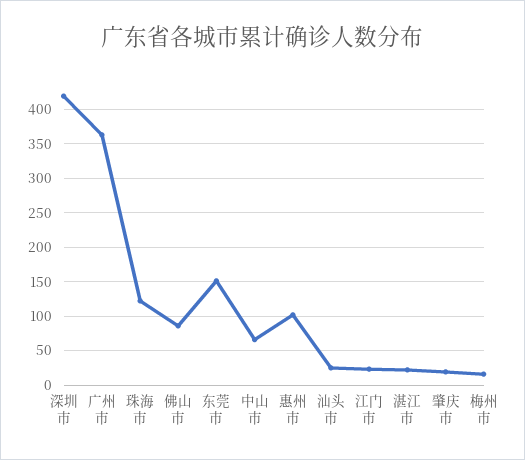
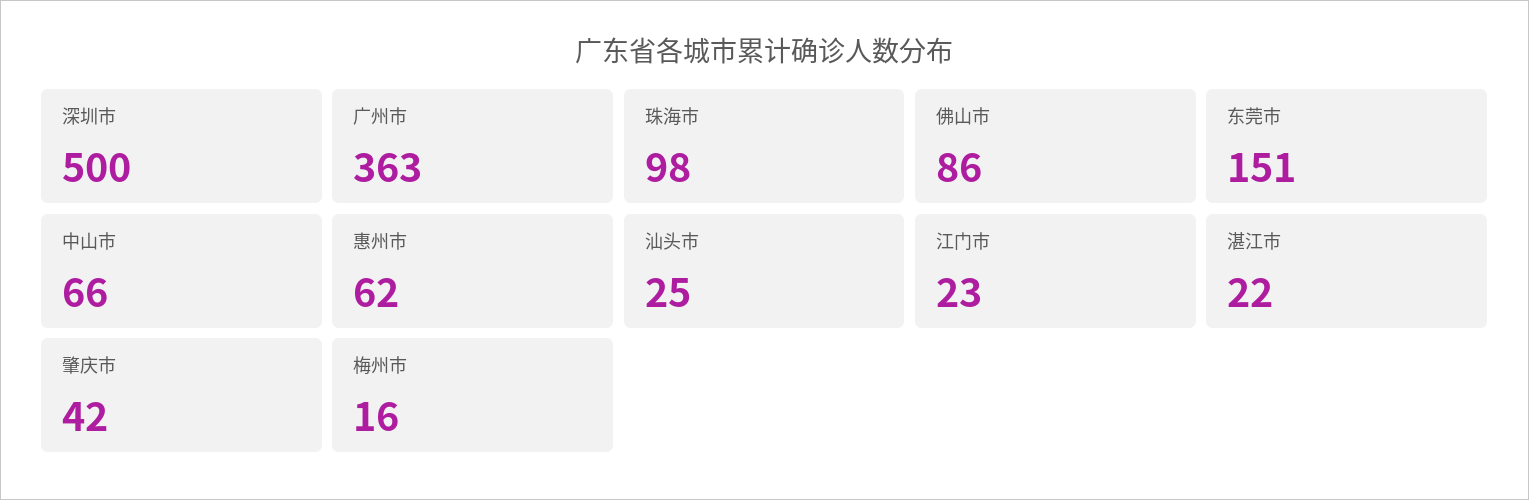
深圳市: 420 -> 500
珠海市: 120 -> 98
惠州市: 100 -> 62
肇庆市: 20 -> 42

